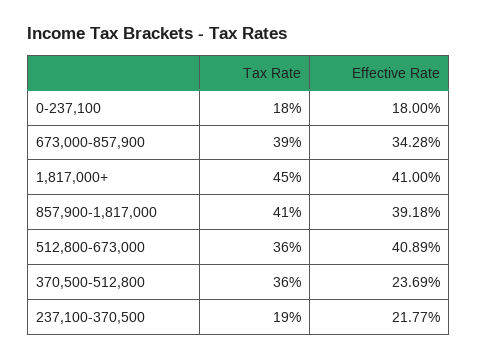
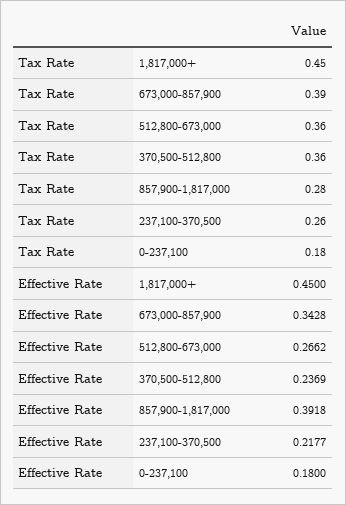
Effective Rate, 1,817,000+: 0.41 -> 0.45
Tax Rate, 857,900-1,817,000: 0.41 -> 0.28
Effective Rate, 512,800-673,000: 0.4089 -> 0.2662
Tax Rate, 237,100-370,500: 0.19 -> 0.26

